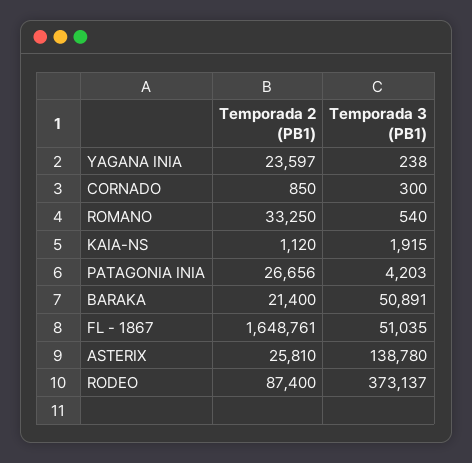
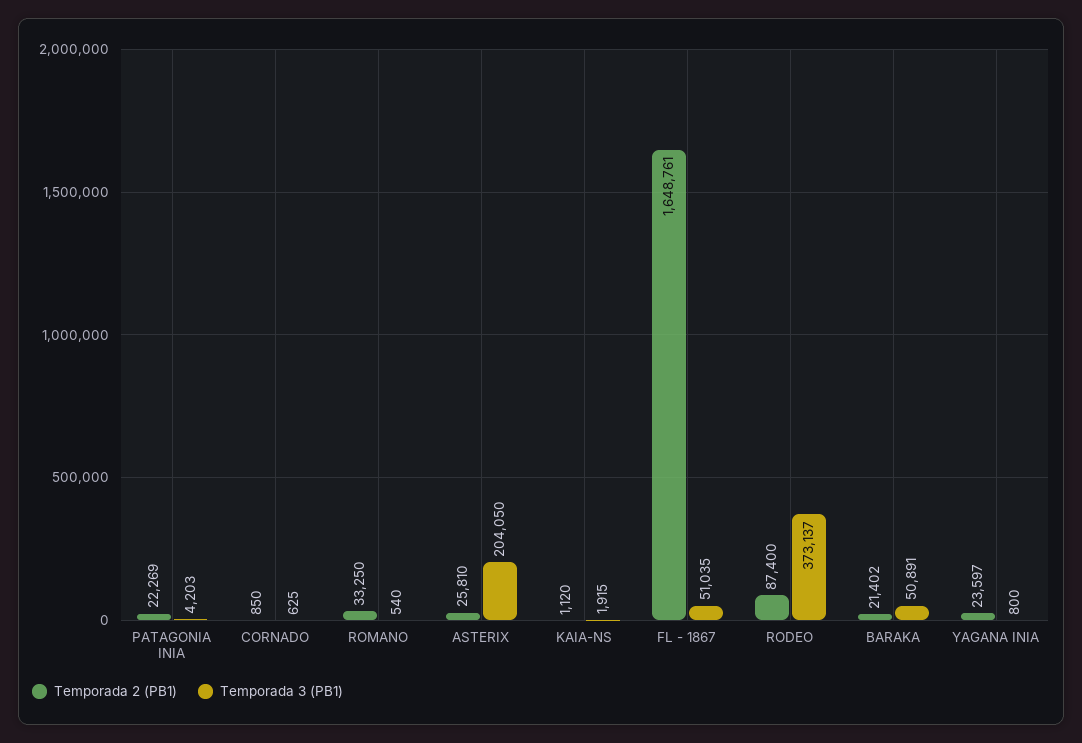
Temporada 3 (PB1), YAGANA INIA: 238 -> 800
Temporada 3 (PB1), CORNADO: 300 -> 625
Temporada 2 (PB1), PATAGONIA INIA: 26656 -> 22269
Temporada 2 (PB1), BARAKA: 21400 -> 21402
Temporada 3 (PB1), ASTERIX: 138780 -> 204050

